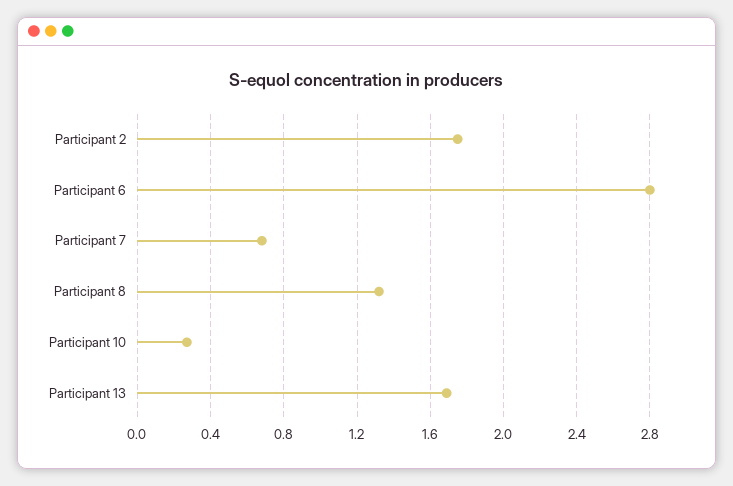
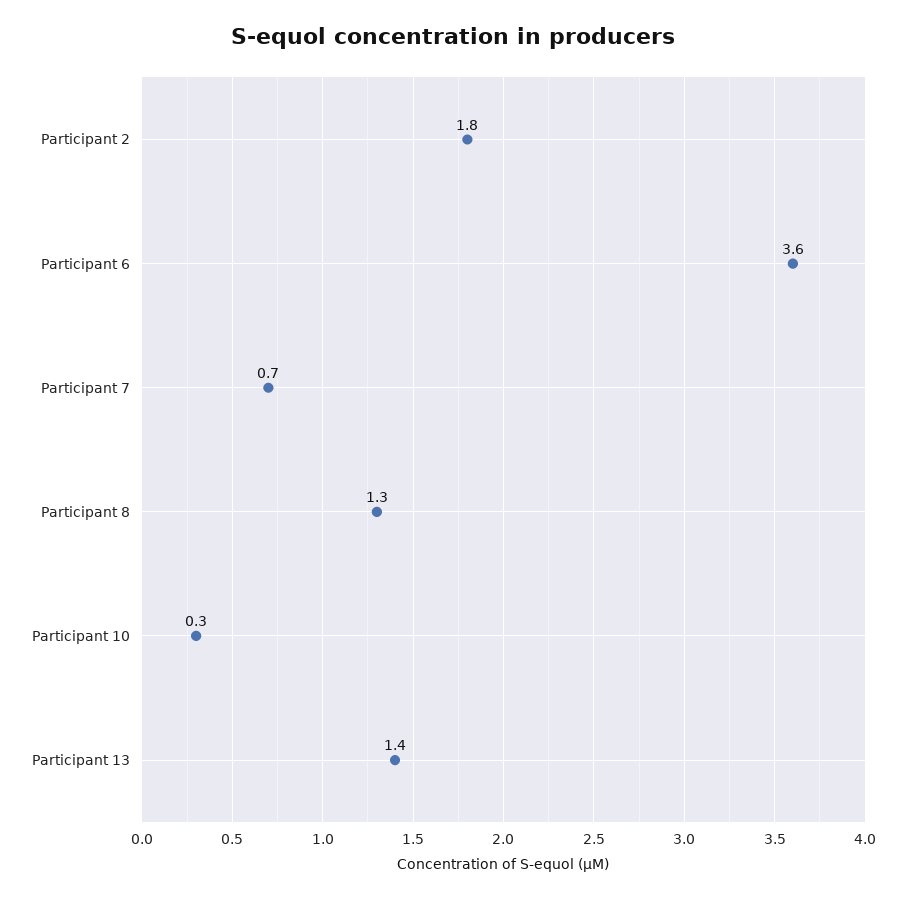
Participant 6: 2.8 -> 3.6
Participant 13: 1.7 -> 1.4

